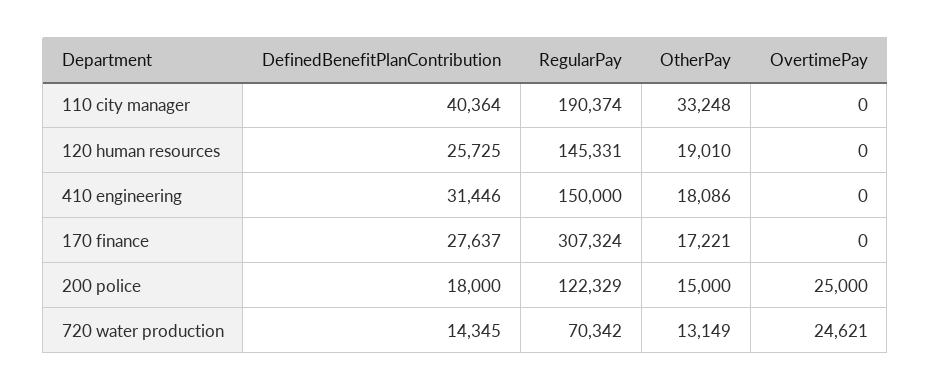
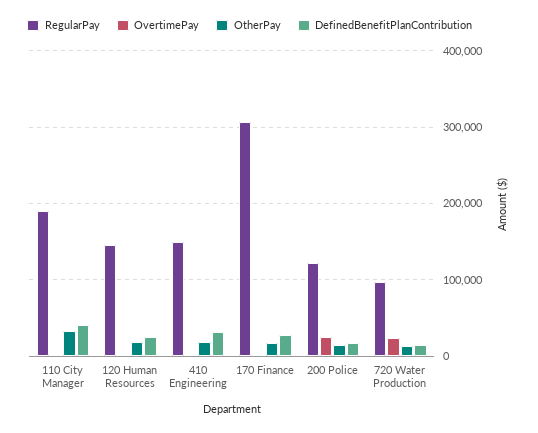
RegularPay, 720 water production: 70342 -> 100000

